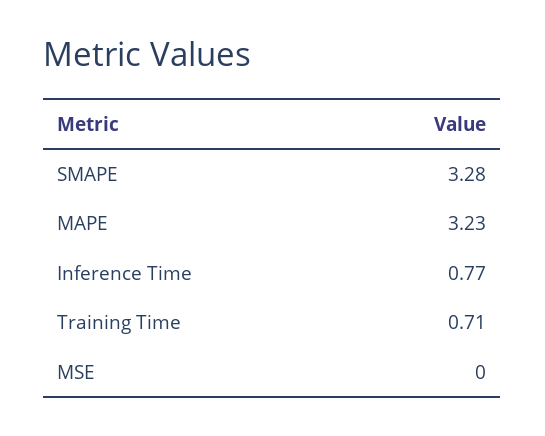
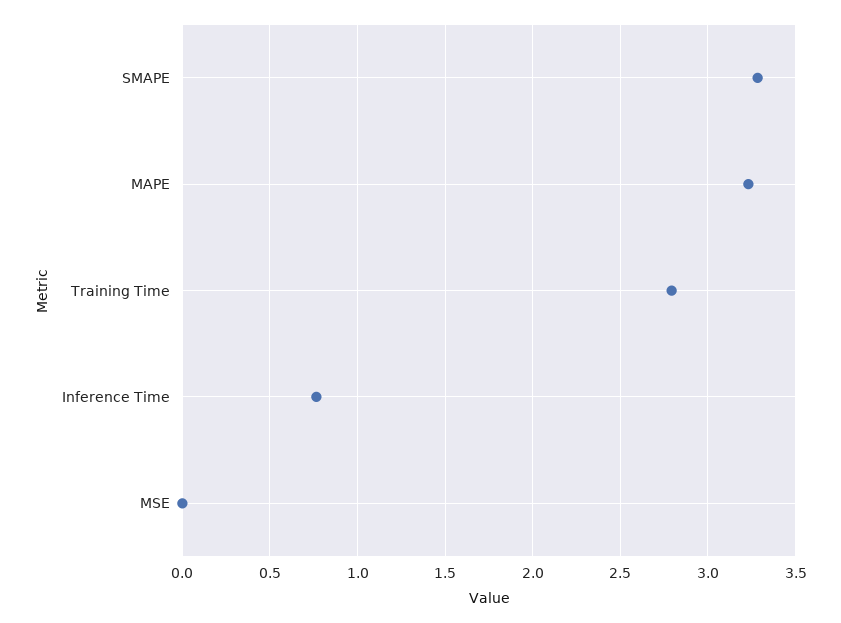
Training Time: 0.71 -> 2.8

